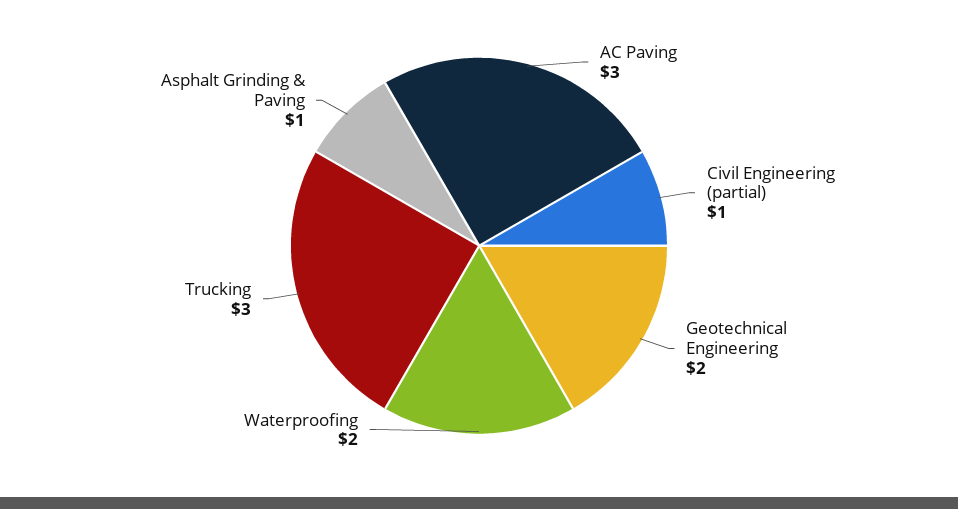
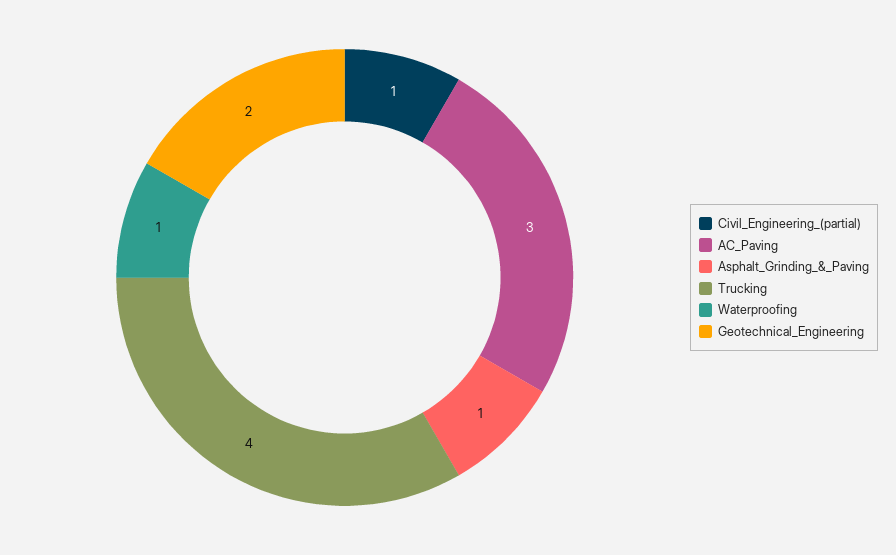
Waterproofing: 2 -> 1
Trucking: 3 -> 4

